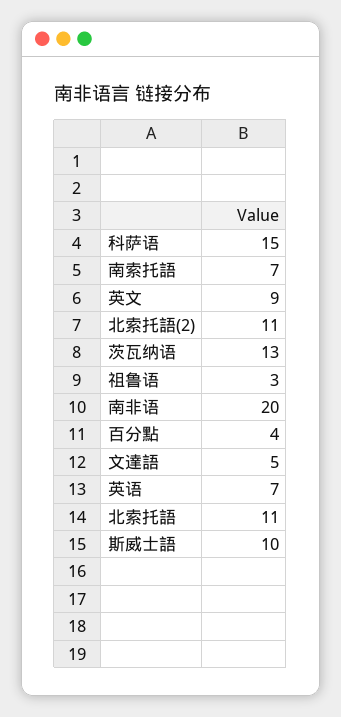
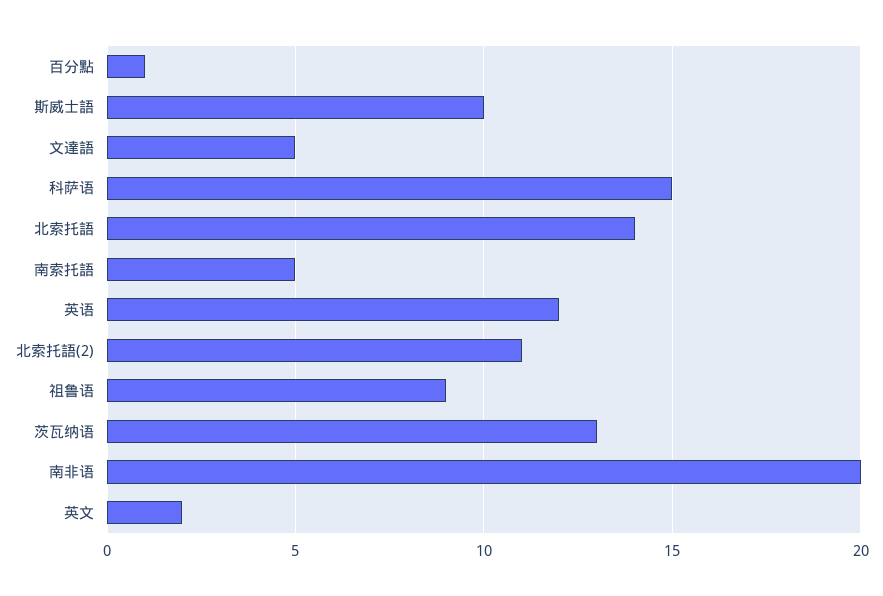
南索托語: 7 -> 5
英文: 9 -> 2
祖鲁语: 3 -> 9
百分點: 4 -> 1
英语: 7 -> 12
北索托語: 11 -> 14

